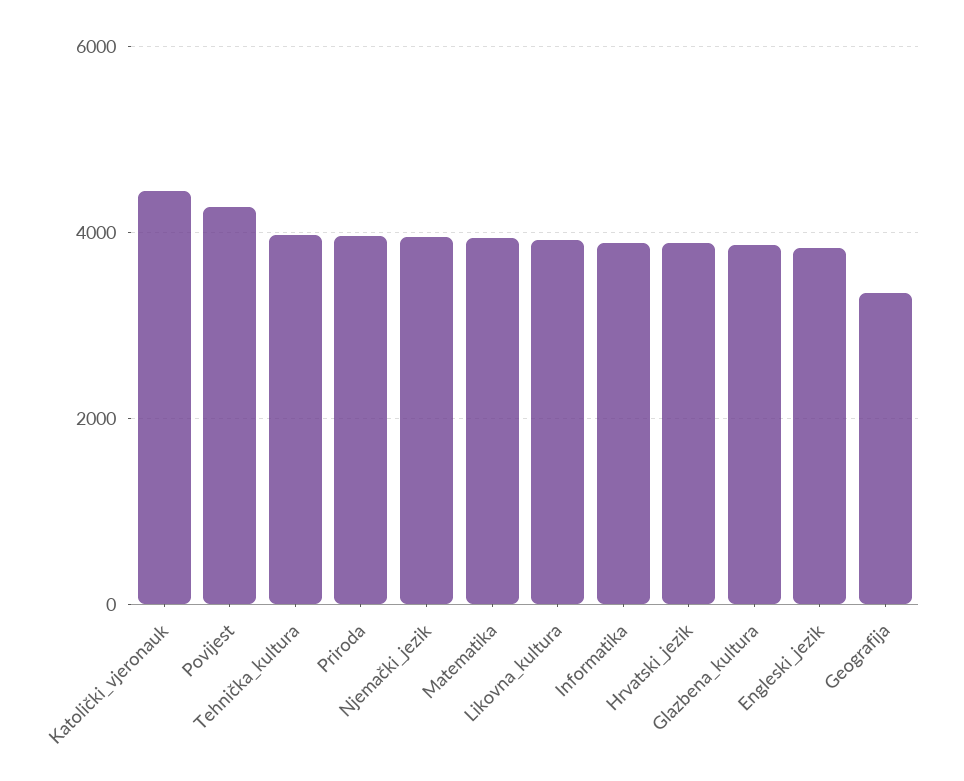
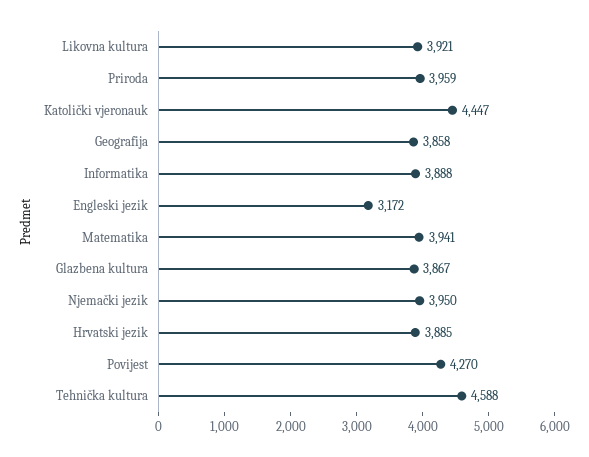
Tehnička_kultura: 4000 -> 4588
Engleski_jezik: 3800 -> 3172
Geografija: 3400 -> 3858

